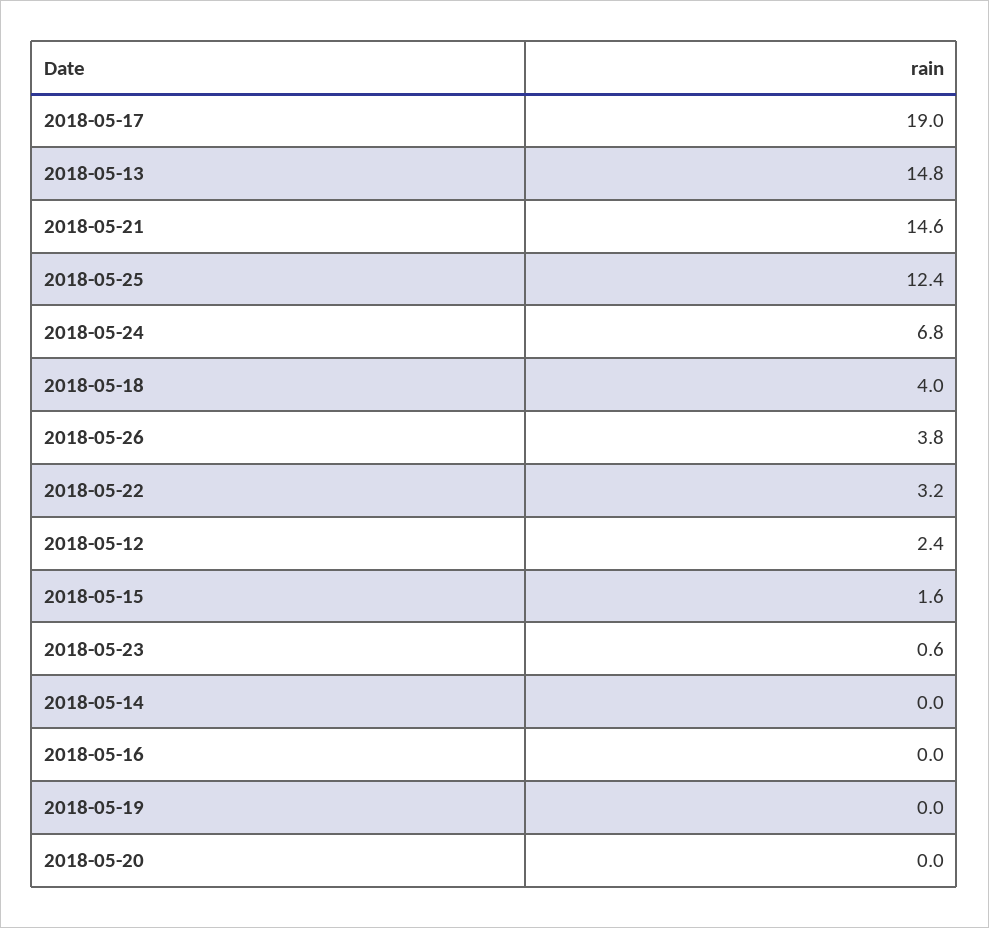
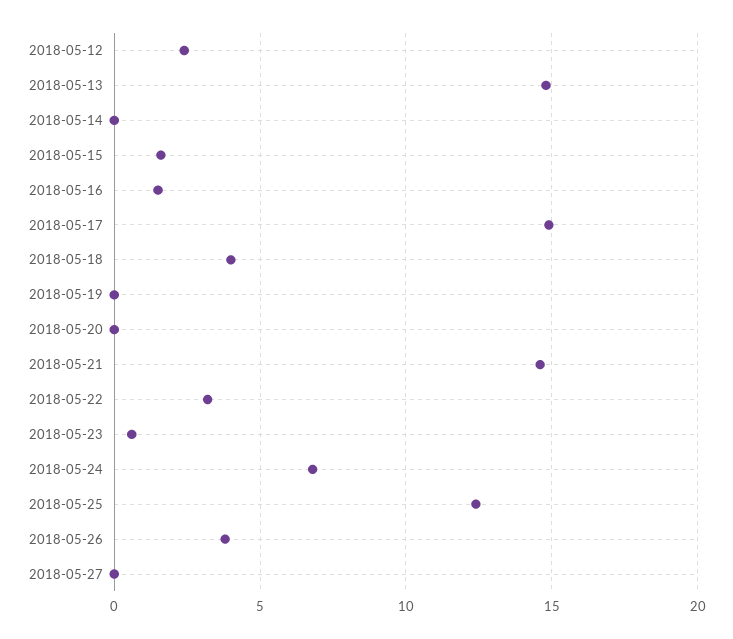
2018-05-17: 19 -> 15
2018-05-16: 0 -> 1.5
2018-05-27: none -> 0

